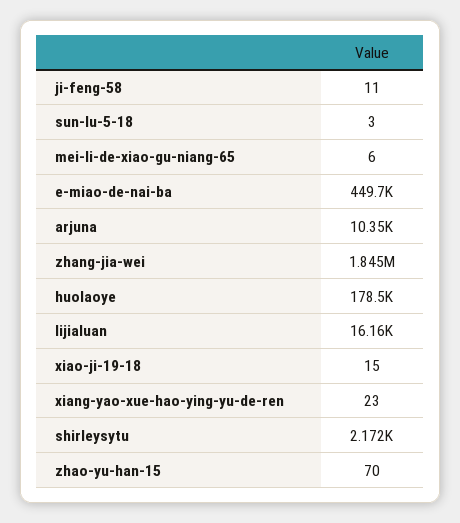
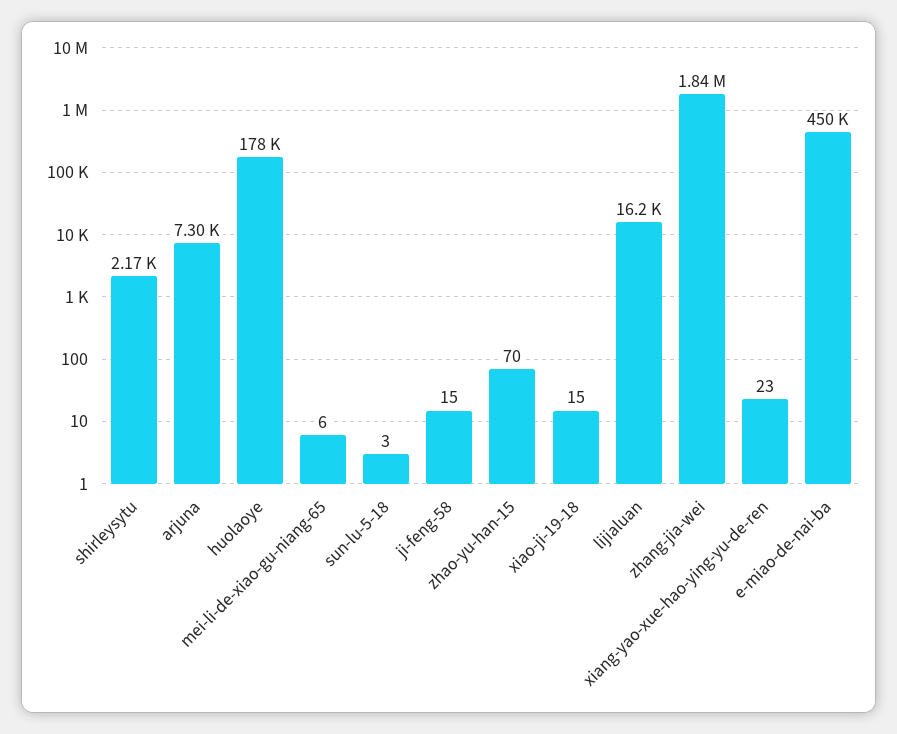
ji-feng-58: 11 -> 15
arjuna: 10350 -> 7300

